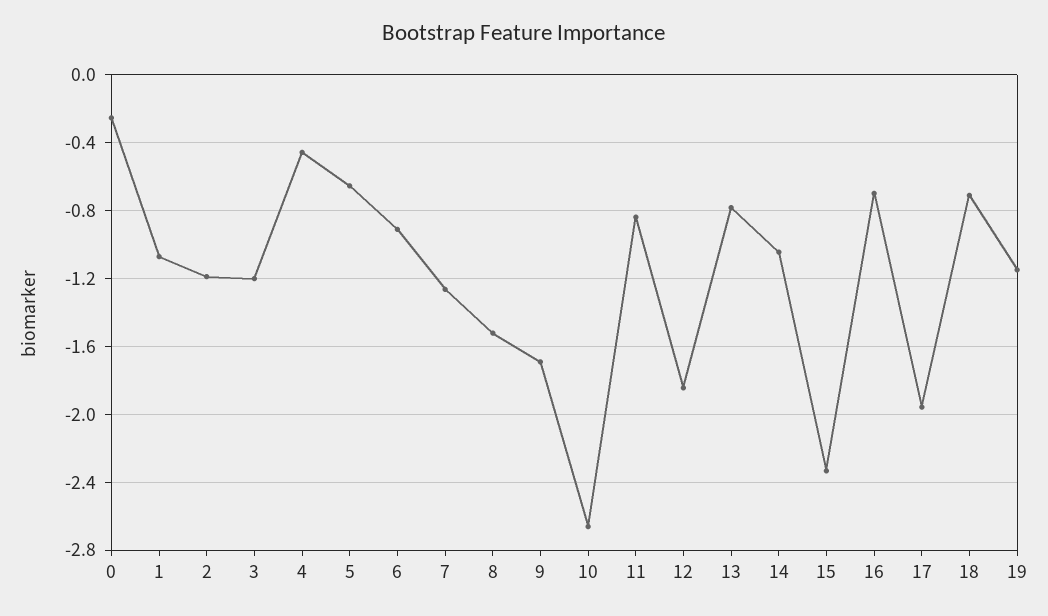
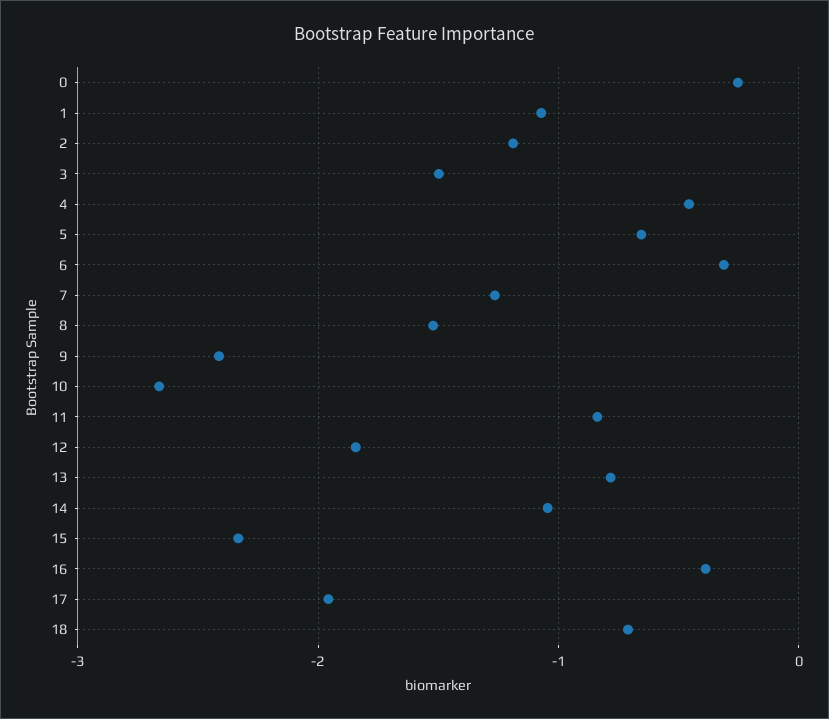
3: -1.2 -> -1.5
6: -0.9 -> -0.3
9: -1.7 -> -2.4
16: -0.7 -> -0.4
19: -1.15 -> none

